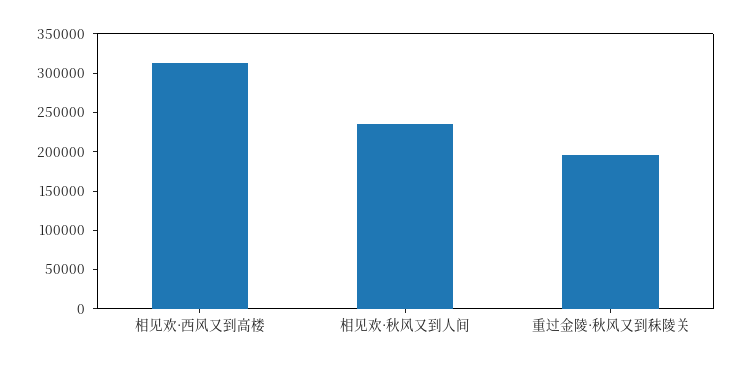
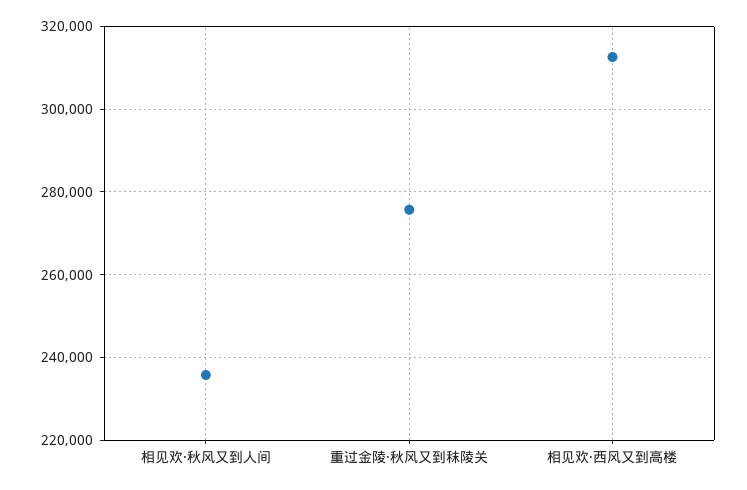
重过金陵·秋风又到秣陵关: 200000 -> 276000

